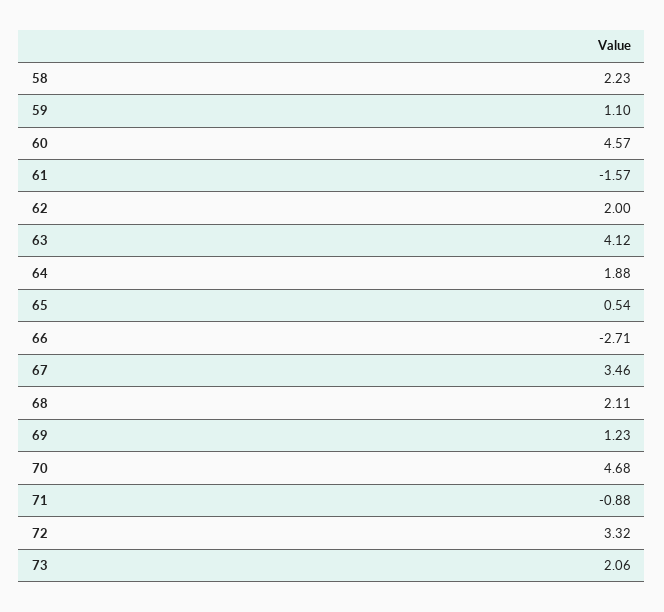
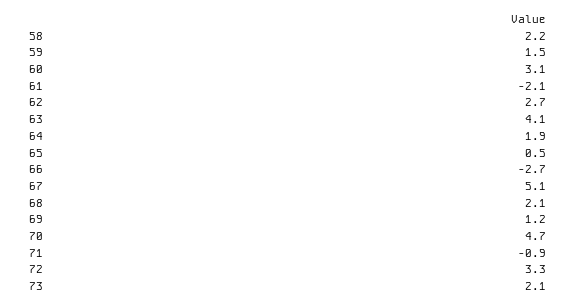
59: 1.1 -> 1.5
60: 4.57 -> 3.1
61: -1.57 -> -2.1
62: 2 -> 2.7
67: 3.46 -> 5.1

